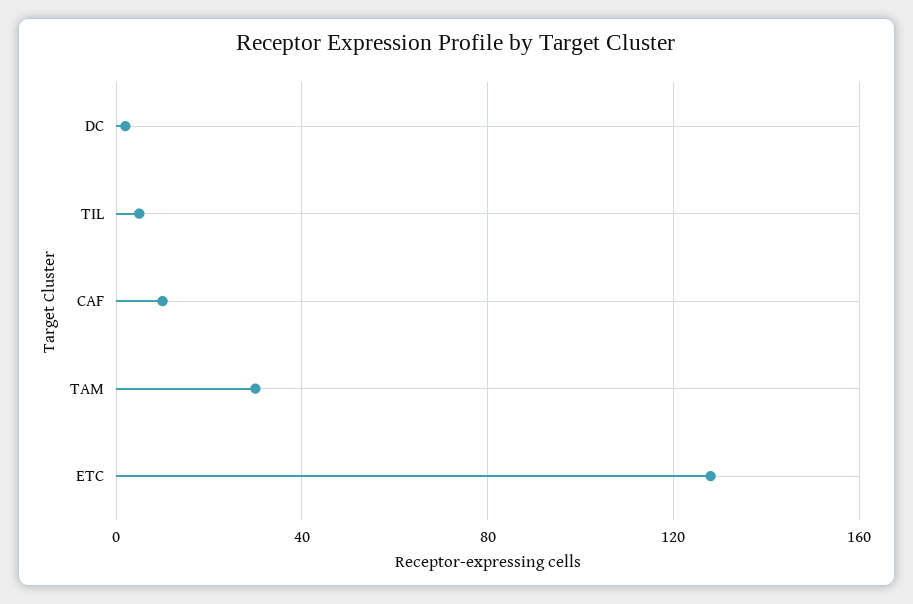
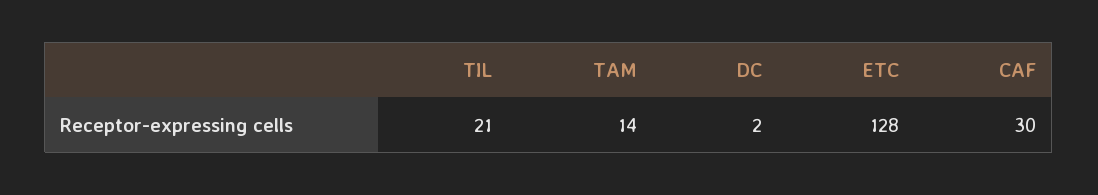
TIL: 5 -> 21
CAF: 10 -> 30
TAM: 30 -> 14

